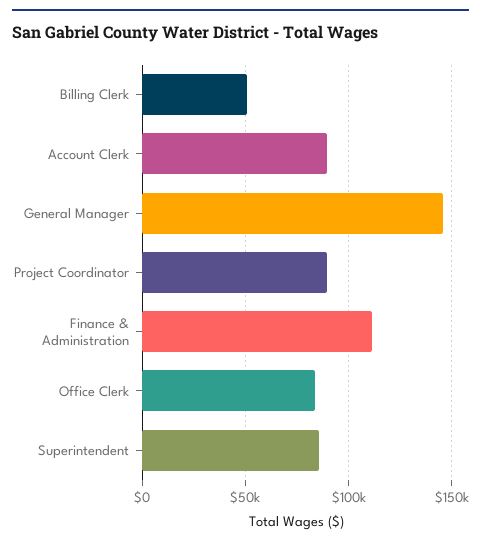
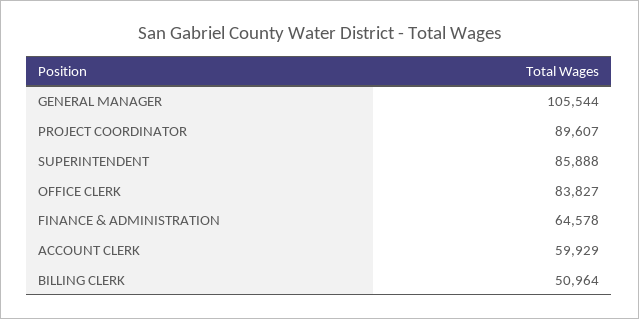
Account Clerk: 90000 -> 59929
General Manager: 145000 -> 105544
Finance & Administration: 110000 -> 64578

